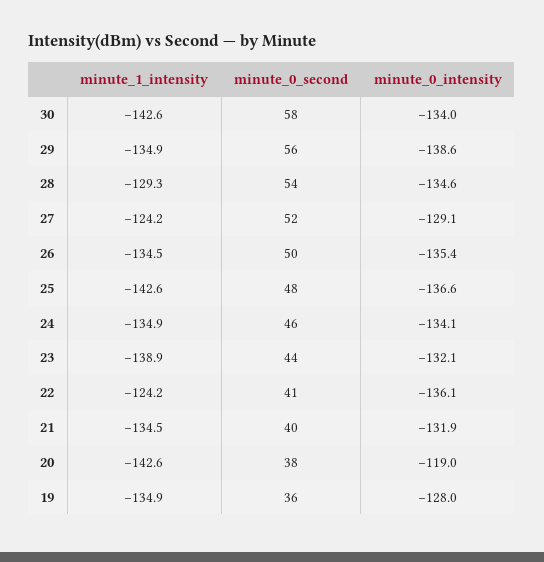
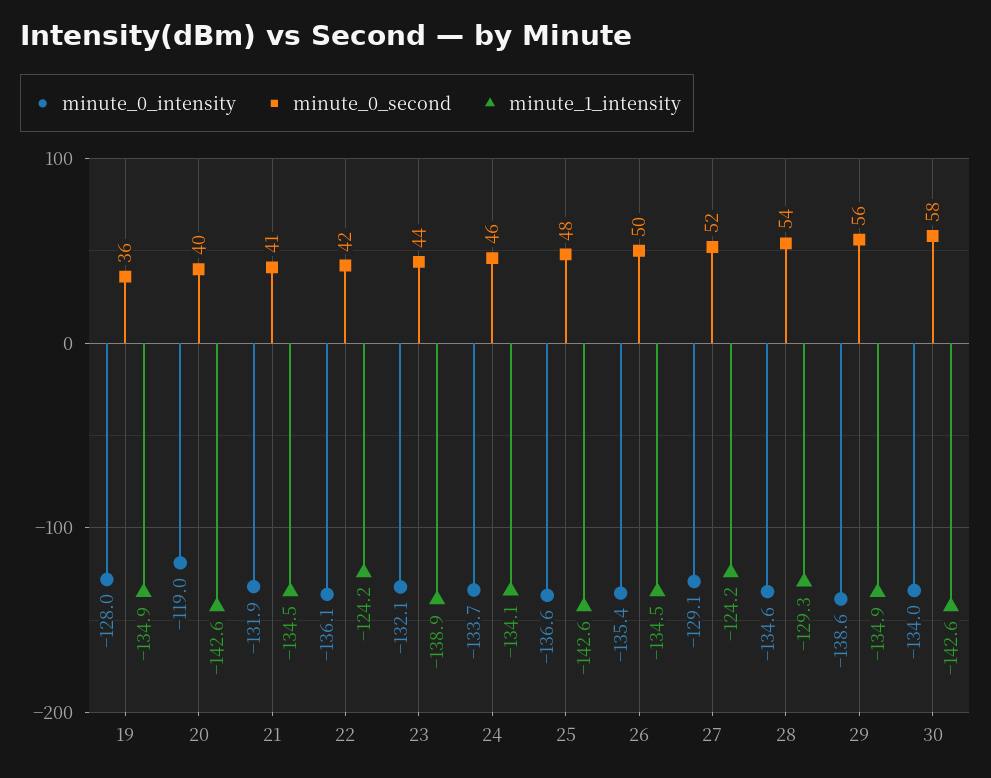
minute_1_intensity, 24: -134.9 -> -134.1
minute_0_intensity, 24: -134.1 -> -133.7
minute_0_second, 22: 41 -> 42
minute_0_second, 21: 40 -> 41
minute_0_second, 20: 38 -> 40

